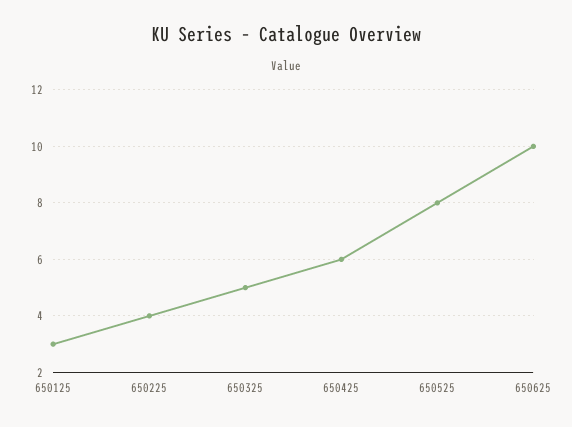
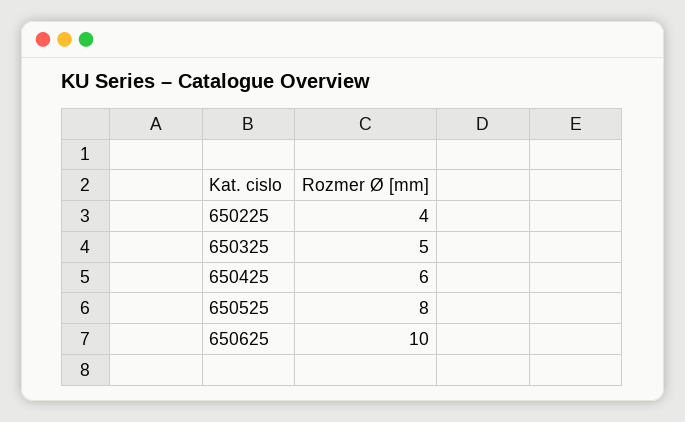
650125: 3 -> none

